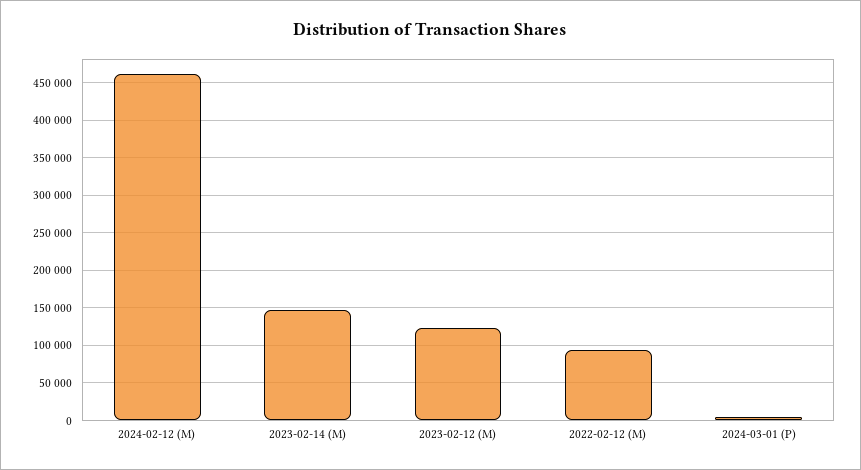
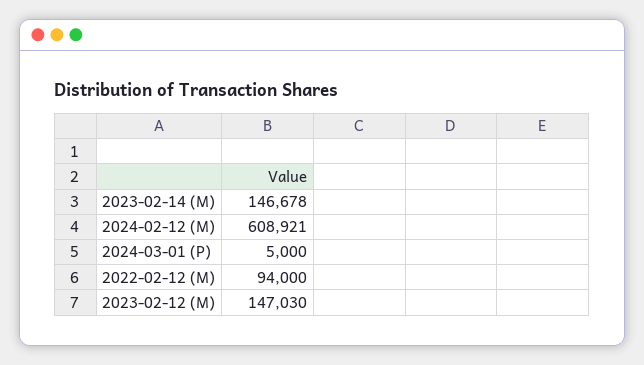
2024-02-12 (M): 460000 -> 608921
2023-02-12 (M): 120000 -> 147030

